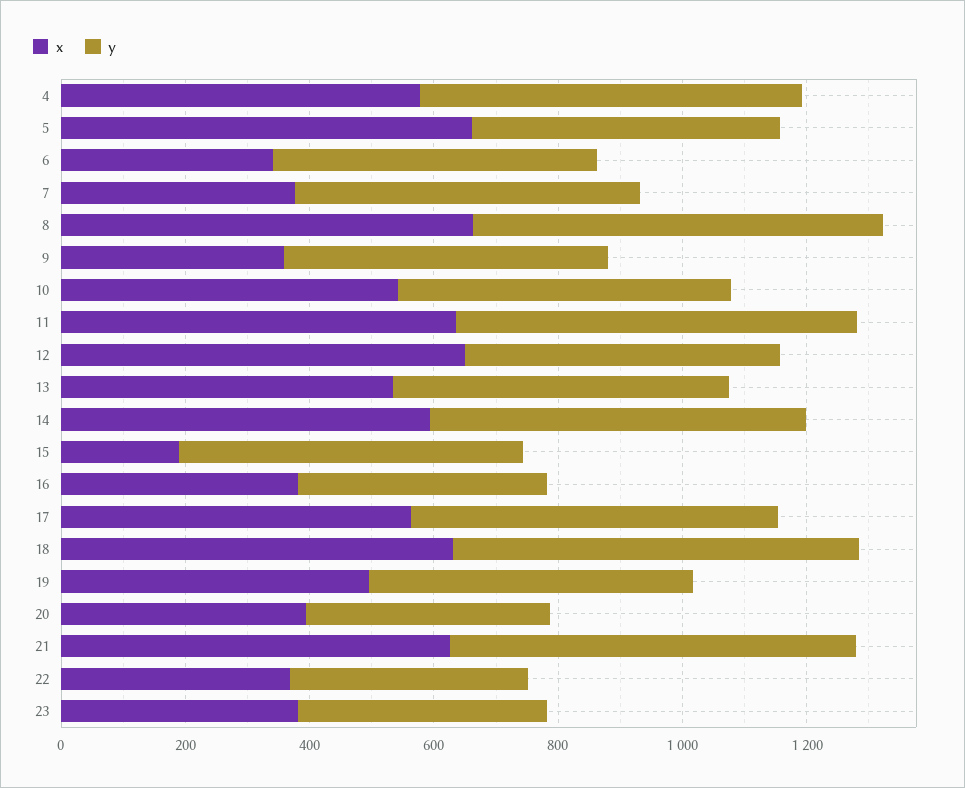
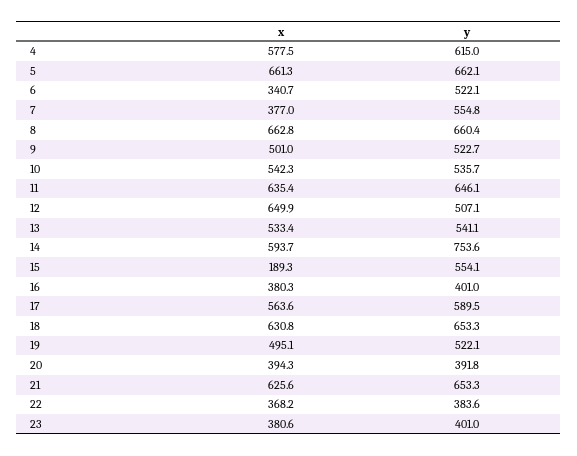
y, 5: 500 -> 662.1
x, 9: 350 -> 501
y, 14: 600 -> 753.6

